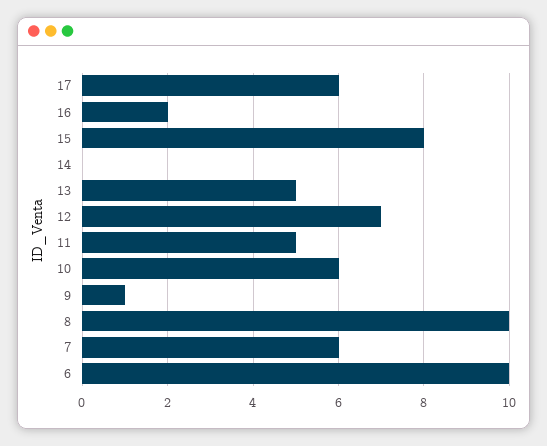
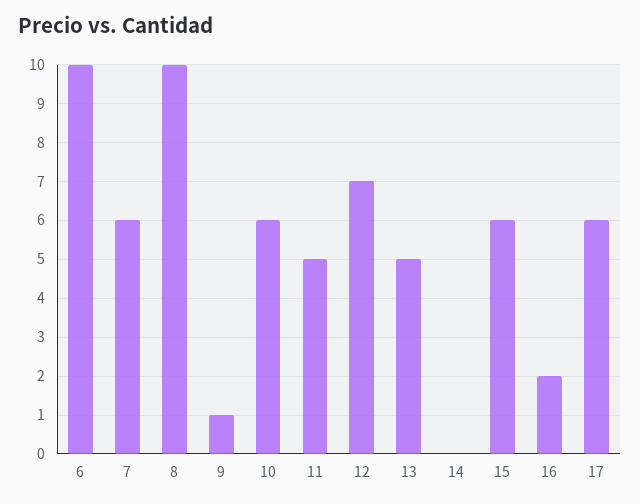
15: 8 -> 6

